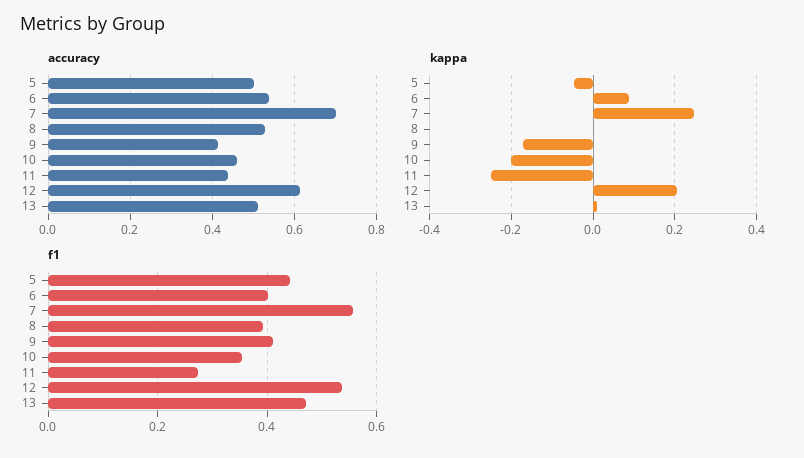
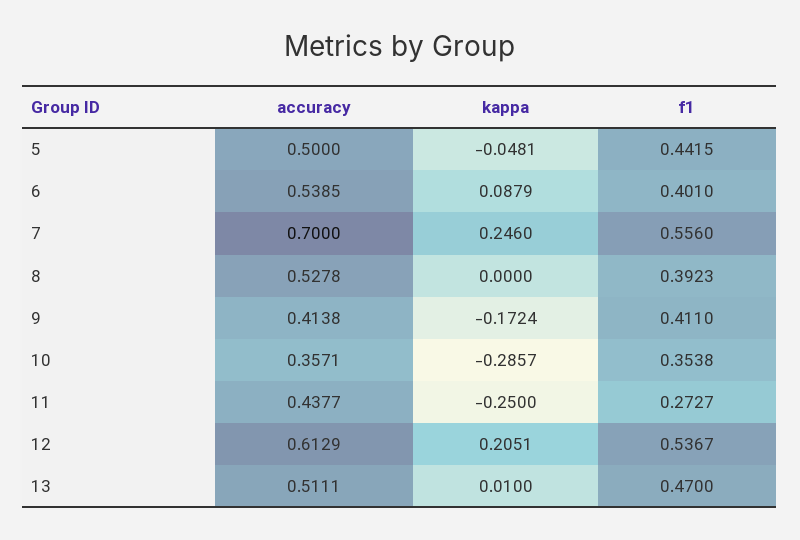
accuracy, 10: 0.46 -> 0.3571
kappa, 10: -0.2 -> -0.2857

